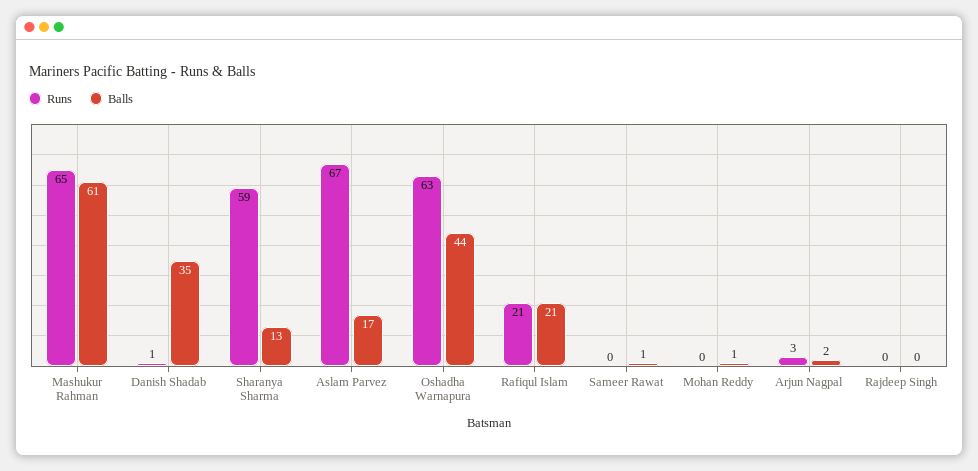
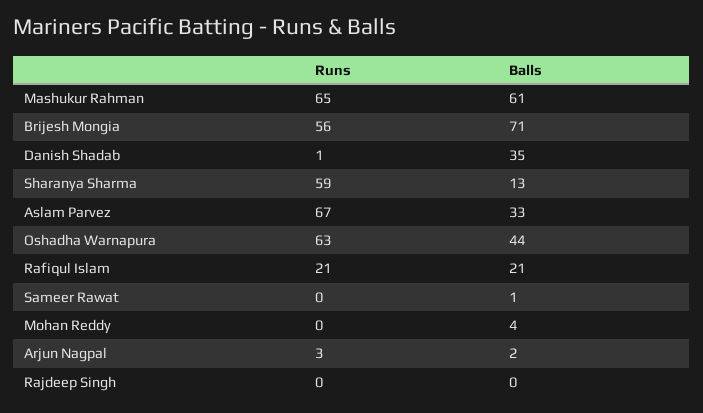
Balls, Aslam Parvez: 17 -> 33
Balls, Mohan Reddy: 1 -> 4
Runs, Brijesh Mongia: none -> 56
Balls, Brijesh Mongia: none -> 71

